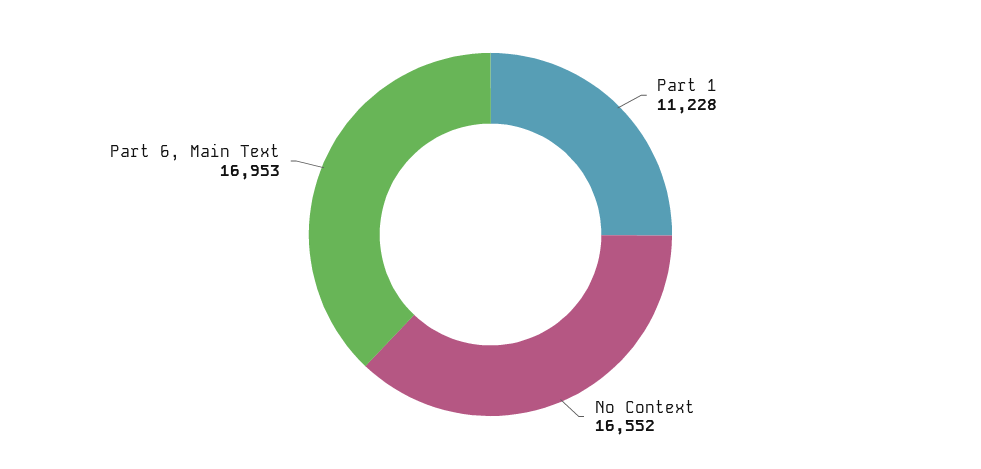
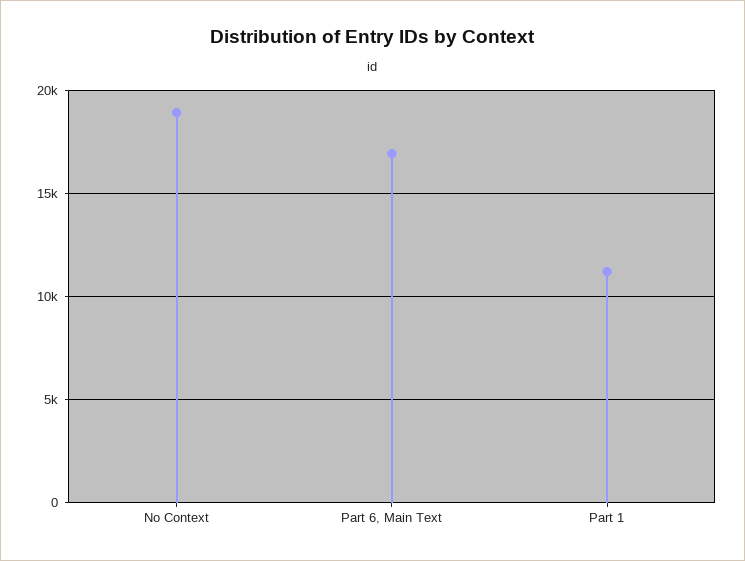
No Context: 16552 -> 19000

